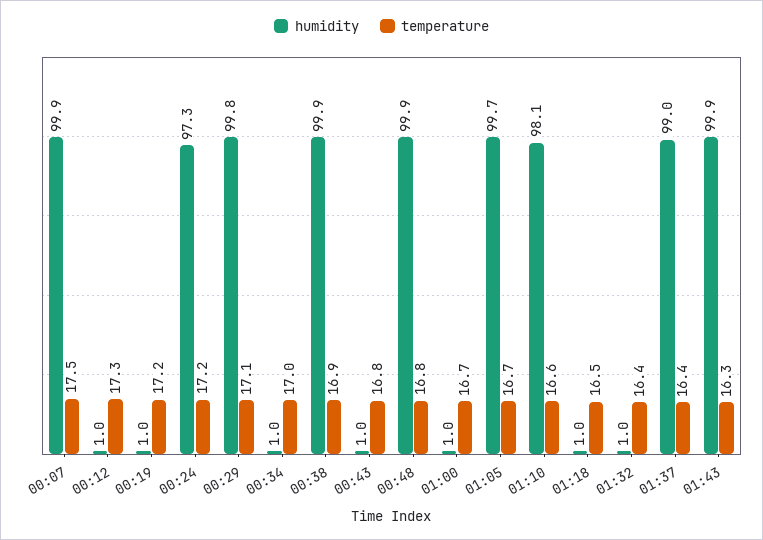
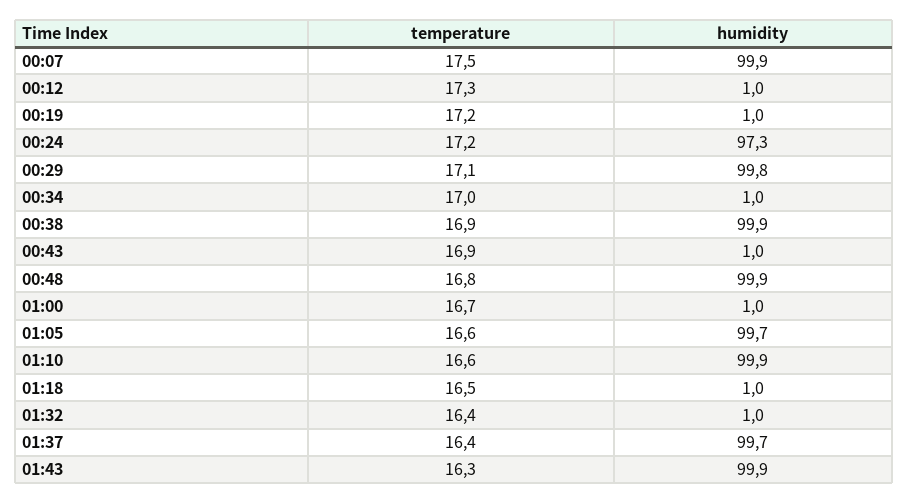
temperature, 00:43: 16.8 -> 16.9
temperature, 01:05: 16.7 -> 16.6
humidity, 01:10: 98.1 -> 99.9
humidity, 01:37: 99 -> 99.7

